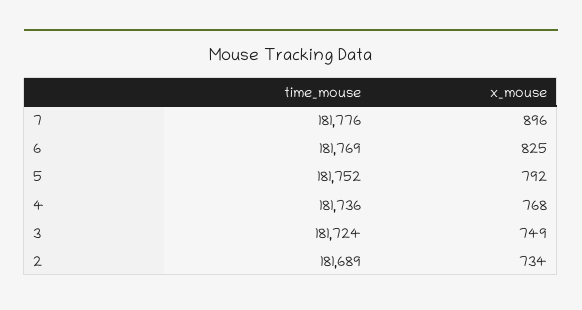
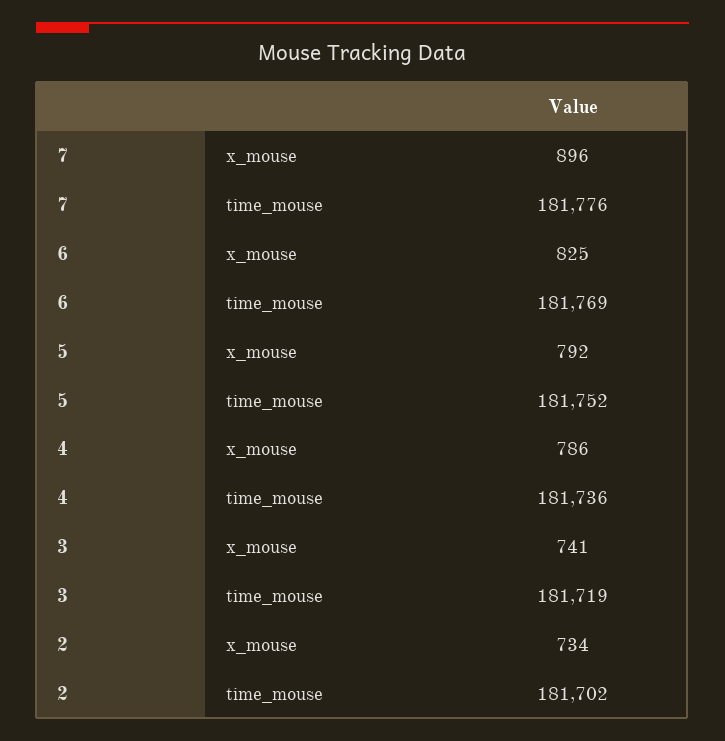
x_mouse, 4: 768 -> 786
time_mouse, 3: 181724 -> 181719
x_mouse, 3: 749 -> 741
time_mouse, 2: 181689 -> 181702

